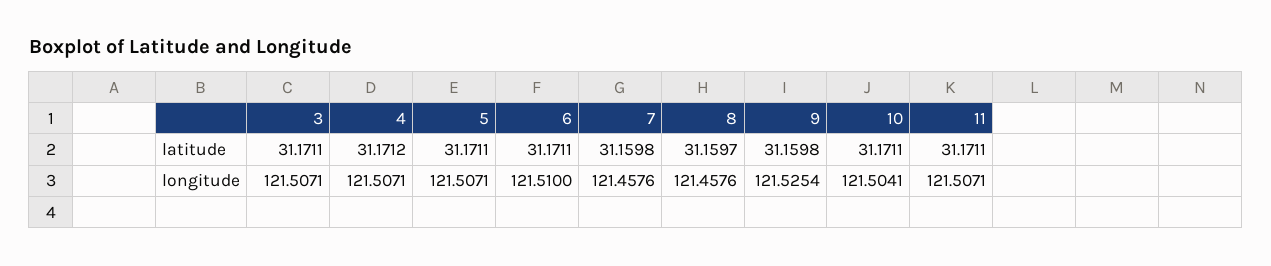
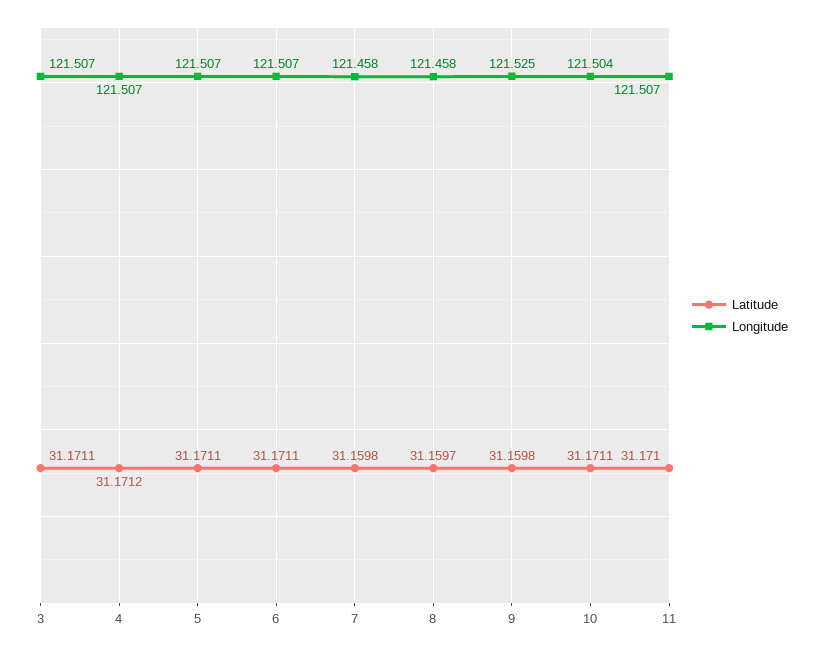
latitude, 11: 31.1711 -> 31.171
longitude, 6: 121.51 -> 121.507

